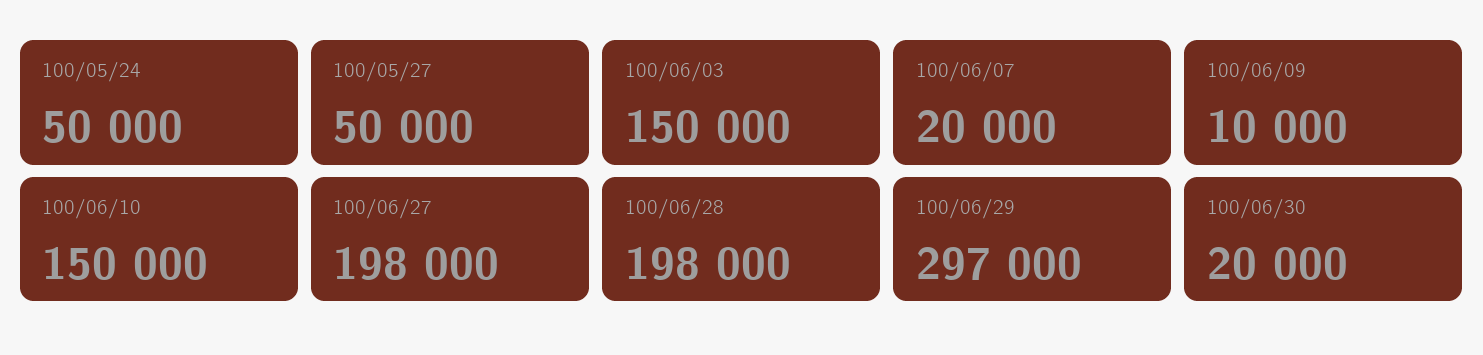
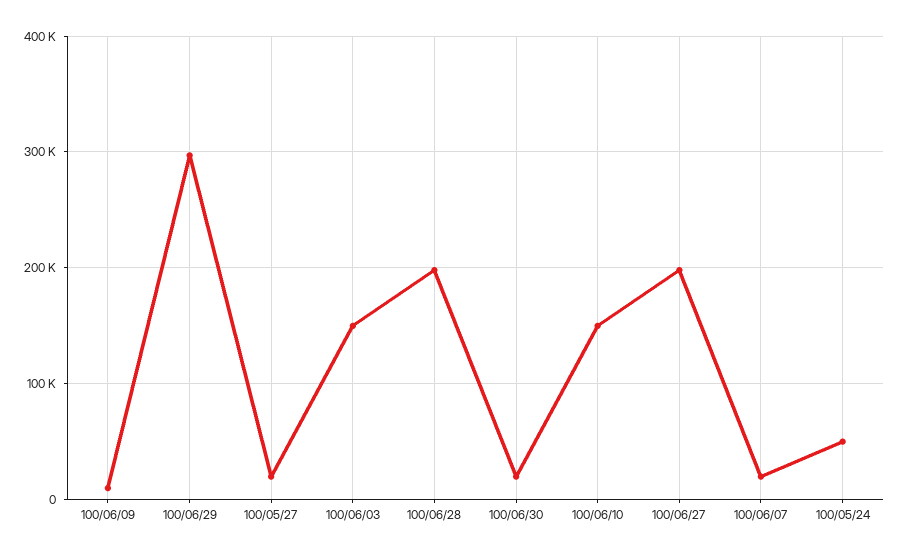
100/05/27: 50000 -> 20000

